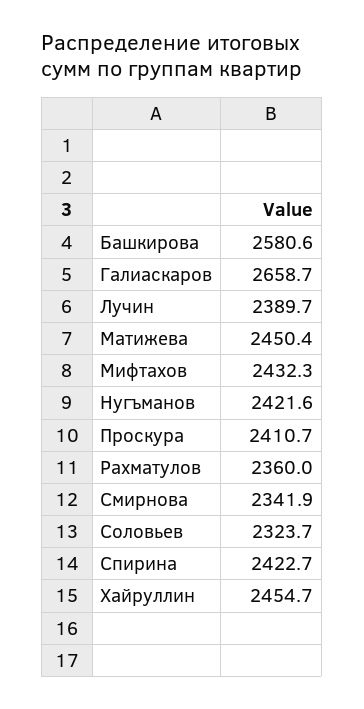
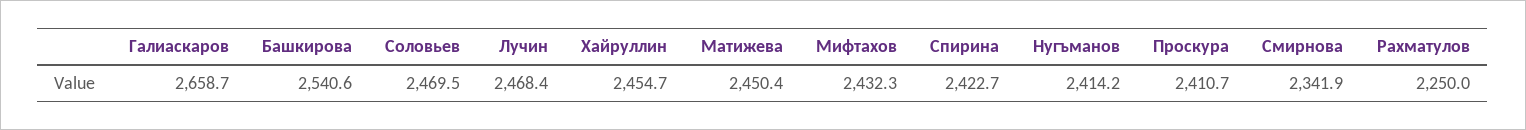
Башкирова: 2580.6 -> 2540.6
Лучин: 2389.7 -> 2468.4
Нугъманов: 2421.6 -> 2414.2
Рахматулов: 2360 -> 2250
Соловьев: 2323.7 -> 2469.5

